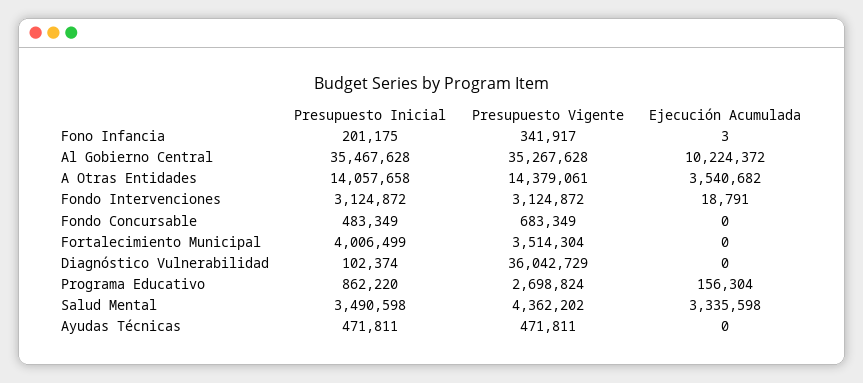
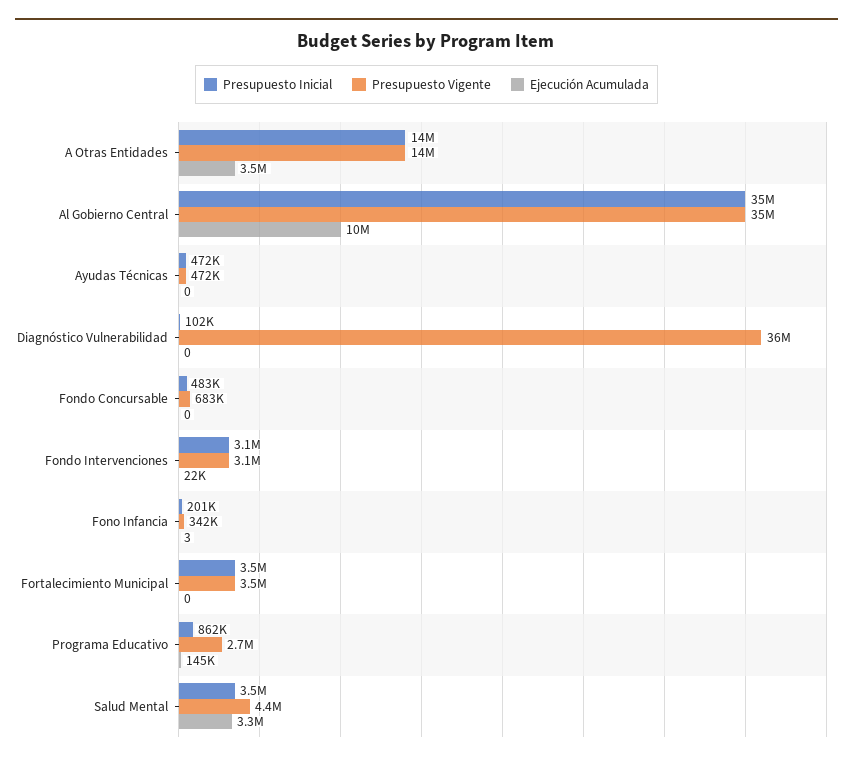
Ejecución Acumulada, Fondo Intervenciones: 18791 -> 22000
Presupuesto Inicial, Fortalecimiento Municipal: 4006499 -> 3500000
Ejecución Acumulada, Programa Educativo: 156304 -> 145000

